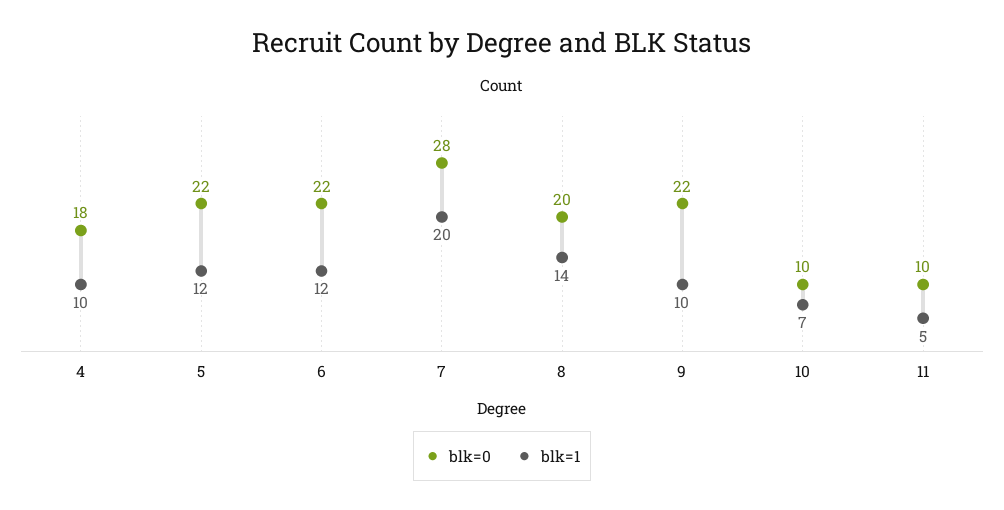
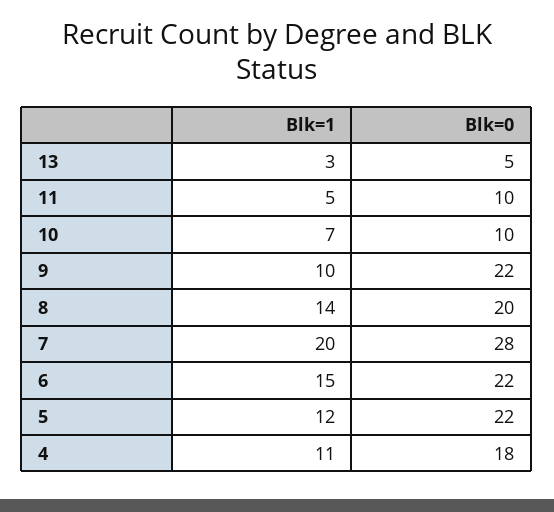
blk=1, 4: 10 -> 11
blk=1, 6: 12 -> 15
blk=1, 13: none -> 3
blk=0, 13: none -> 5

